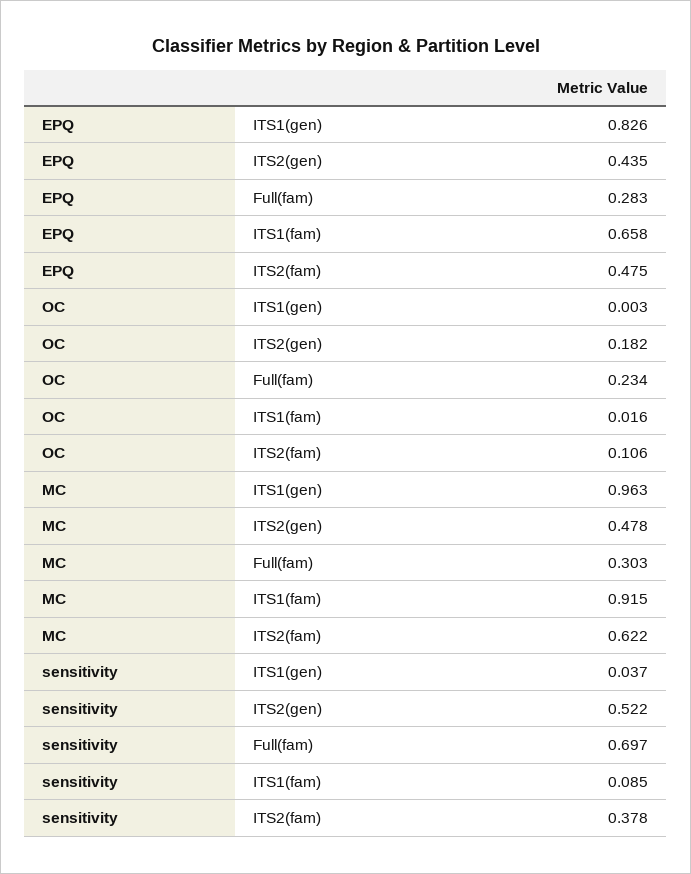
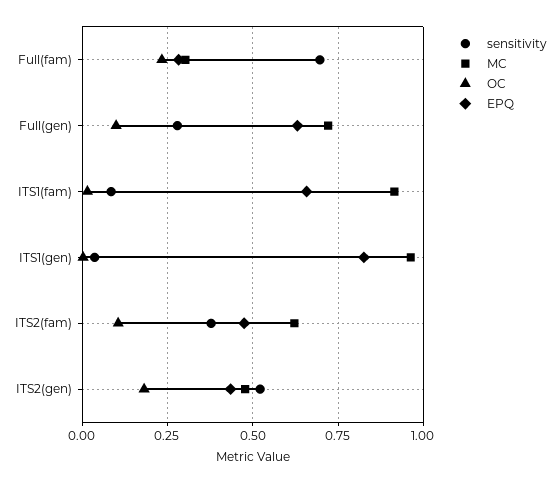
sensitivity, Full(gen): none -> 0.275
MC, Full(gen): none -> 0.725
OC, Full(gen): none -> 0.1
EPQ, Full(gen): none -> 0.625

